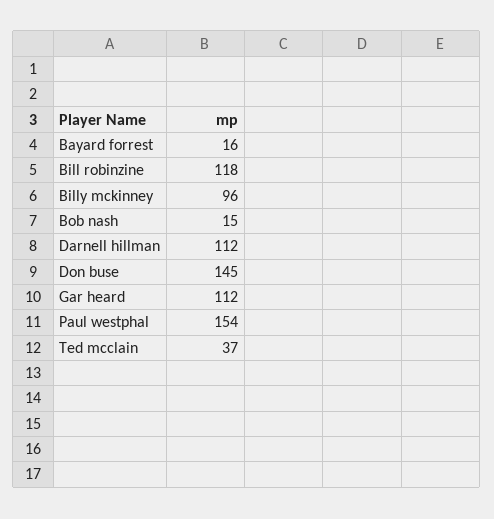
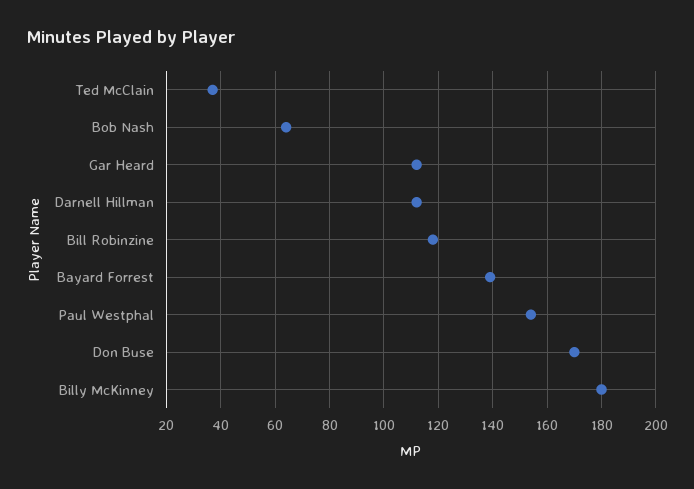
Bayard forrest: 16 -> 140
Billy mckinney: 96 -> 180
Bob nash: 15 -> 65
Don buse: 145 -> 170

